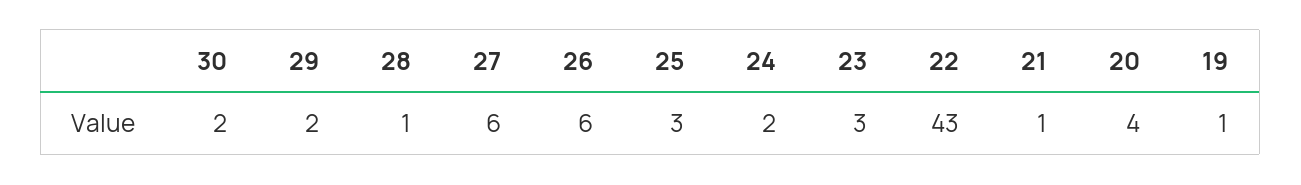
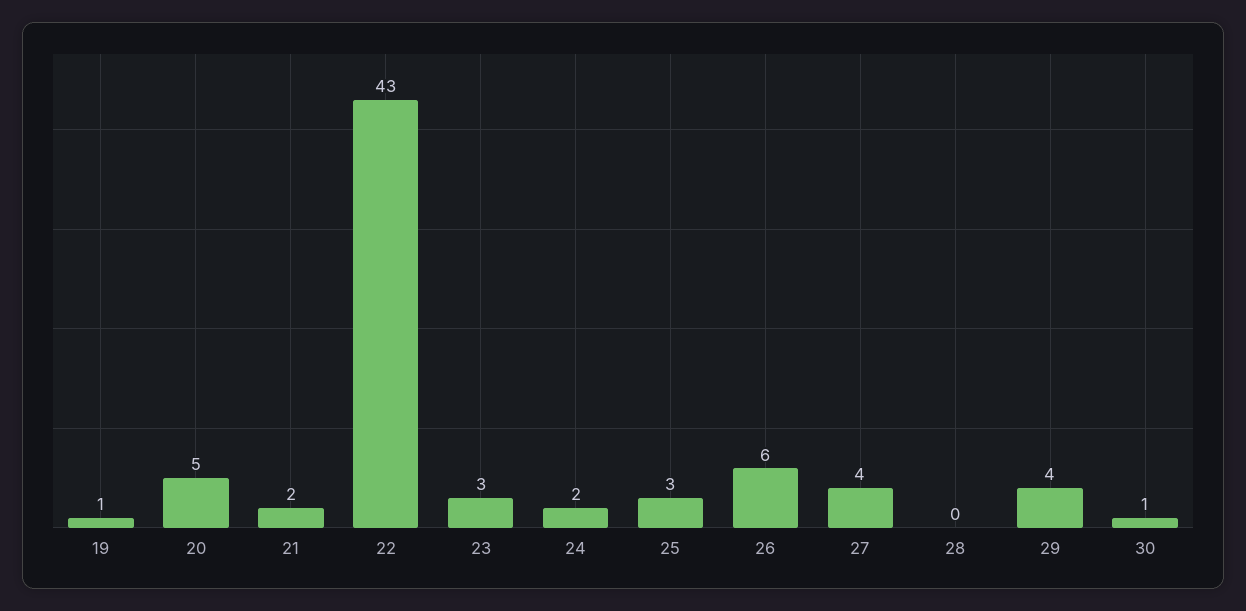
30: 2 -> 1
29: 2 -> 4
28: 1 -> 0
27: 6 -> 4
21: 1 -> 2
20: 4 -> 5

